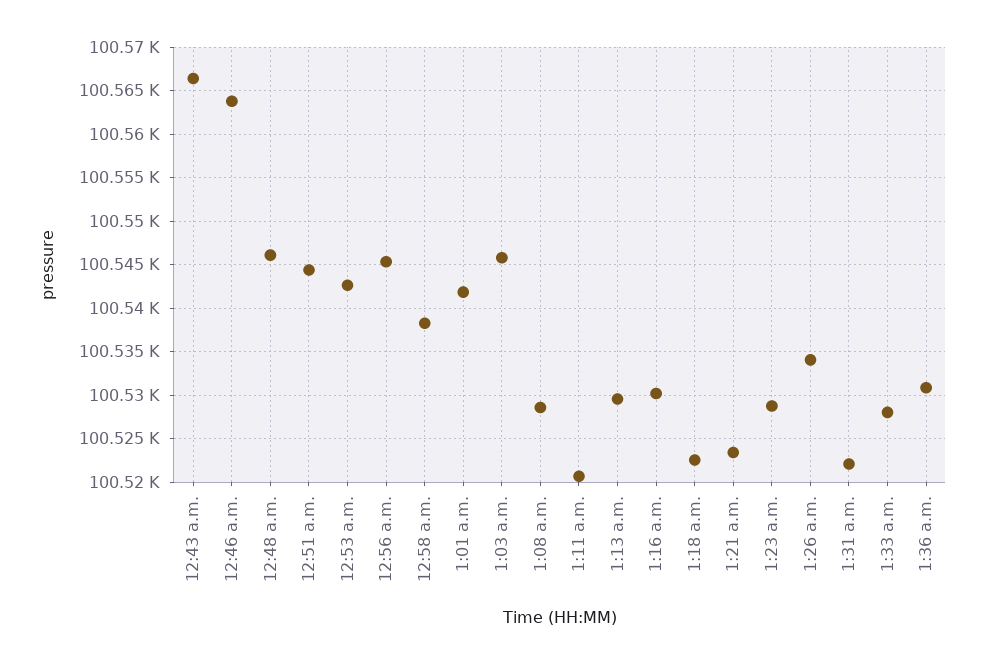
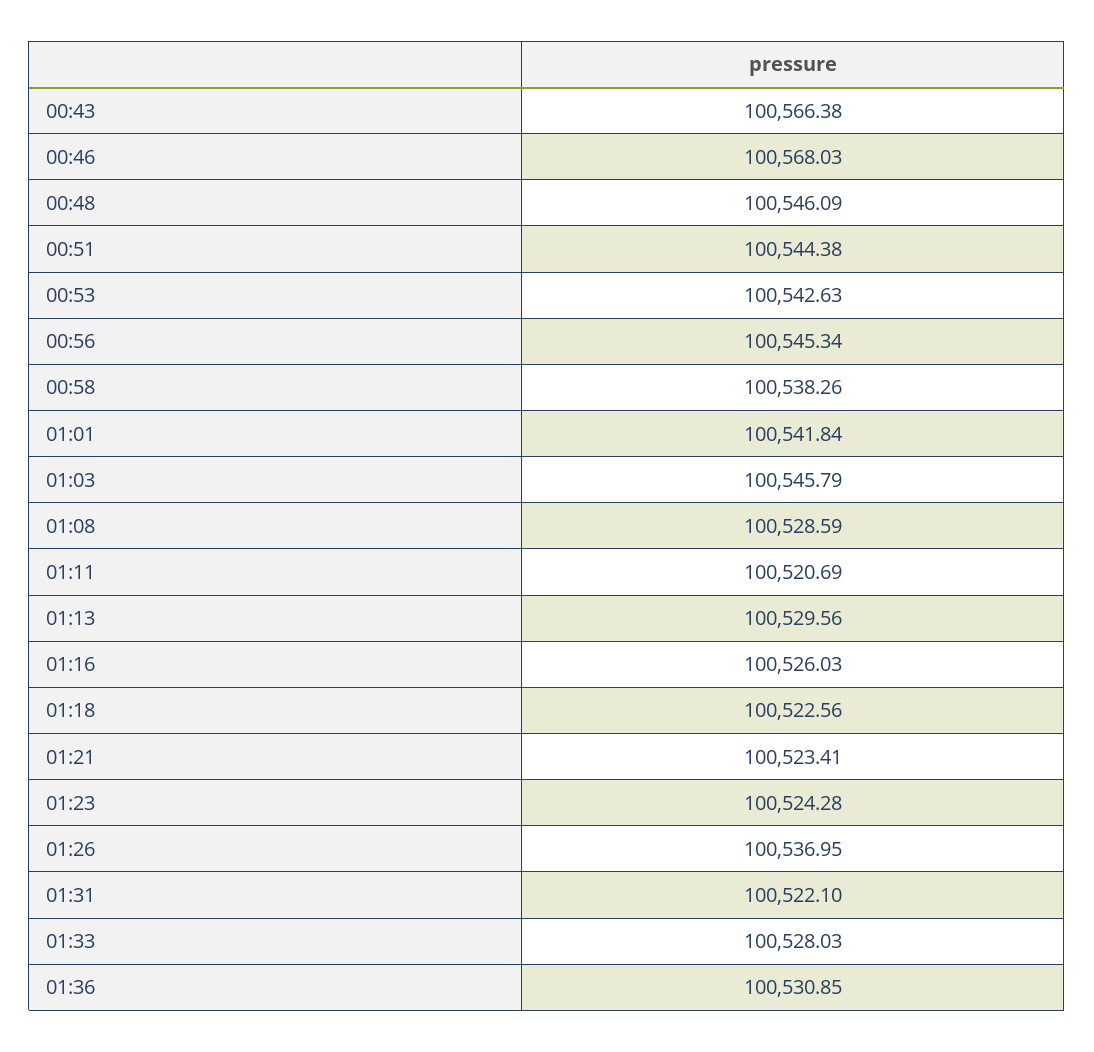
12:46 a.m.: 100564 -> 100568.03
1:16 a.m.: 100530 -> 100526.03
1:23 a.m.: 100529 -> 100524.28
1:26 a.m.: 100534 -> 100536.95

